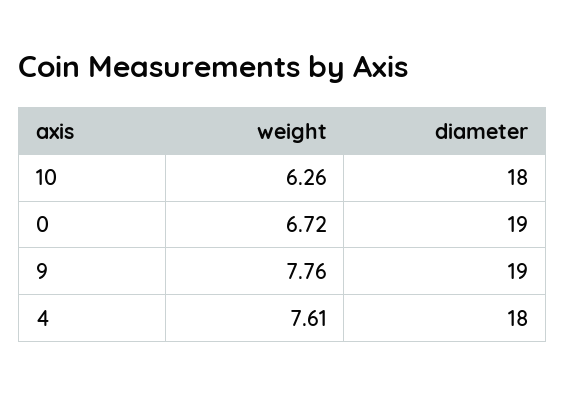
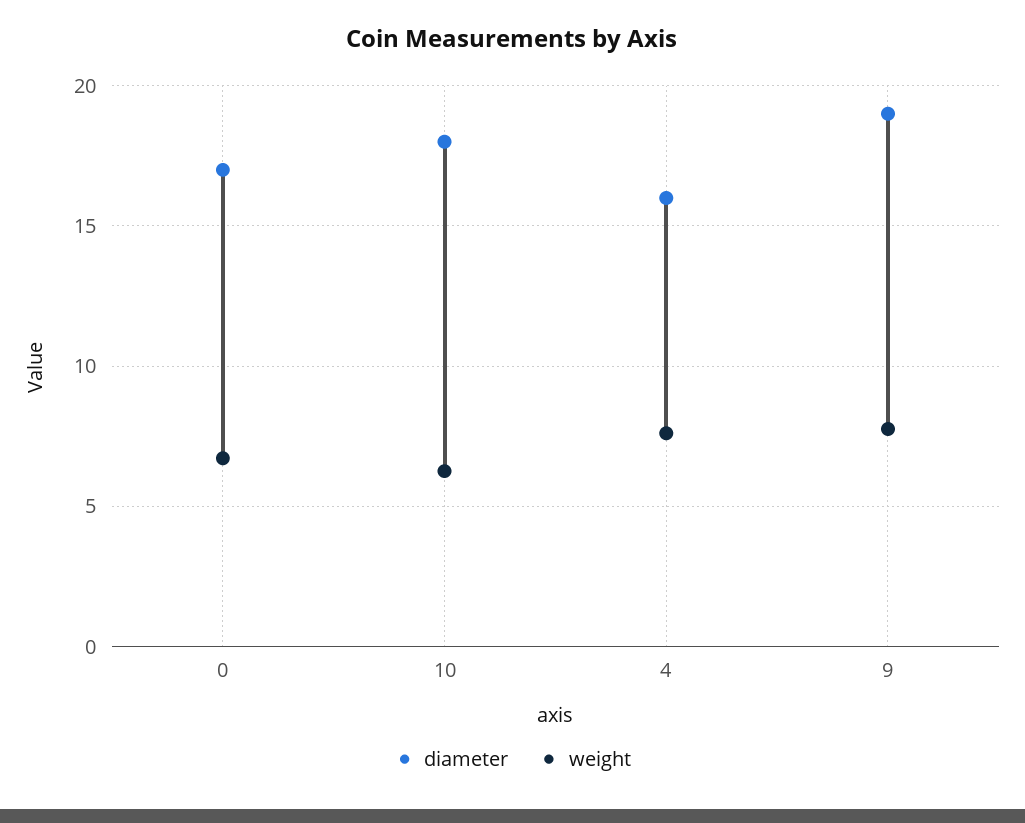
diameter, 0: 19 -> 17
diameter, 4: 18 -> 16

